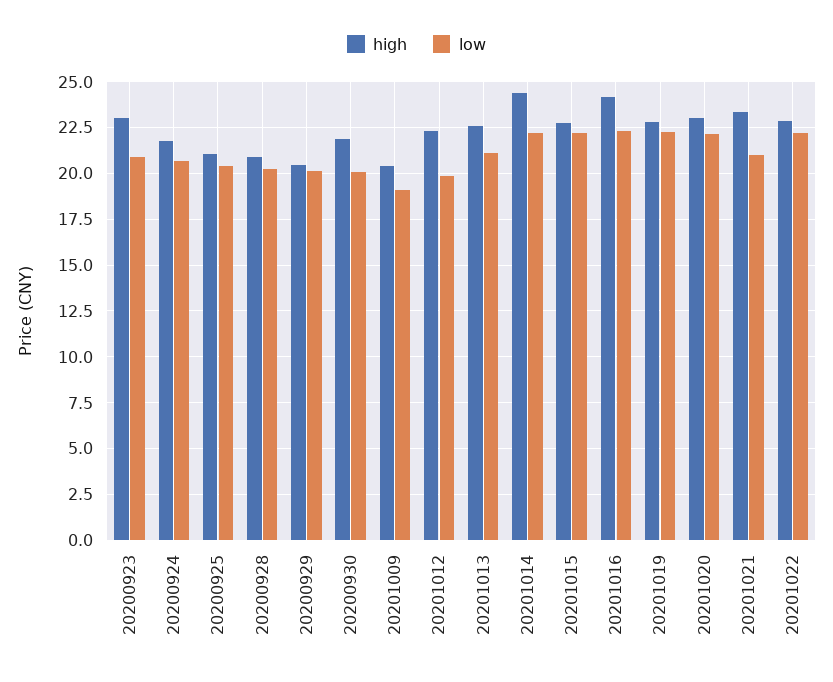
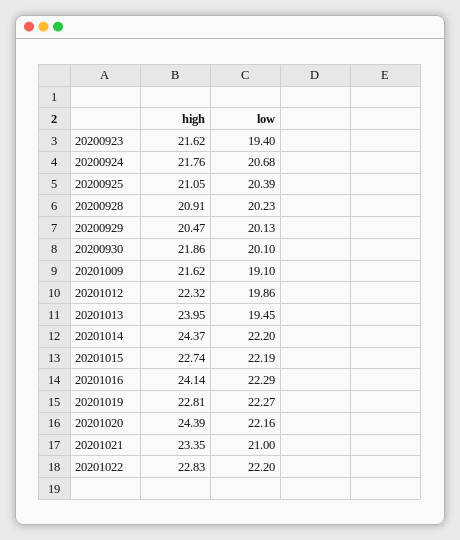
high, 20200923: 23 -> 21.62
low, 20200923: 21 -> 19.4
high, 20201009: 20.5 -> 21.62
high, 20201013: 22.5 -> 23.95
low, 20201013: 21 -> 19.45
high, 20201020: 23 -> 24.39

